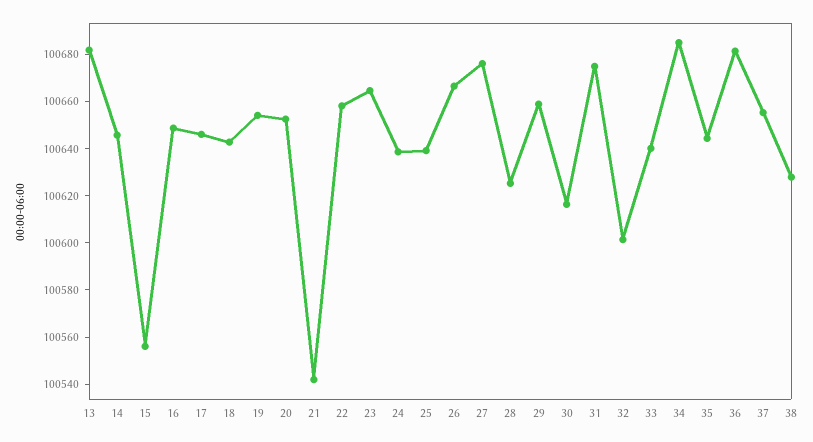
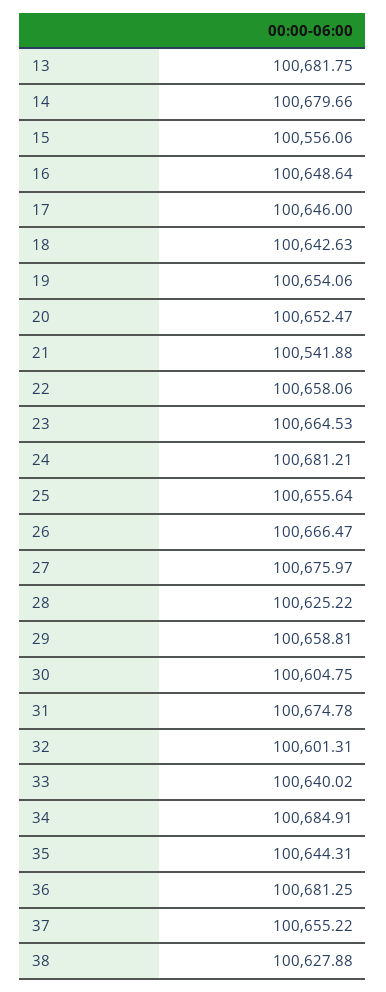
14: 100645 -> 100679.66
24: 100640 -> 100681.21
25: 100640 -> 100655.64
30: 100615 -> 100604.75

